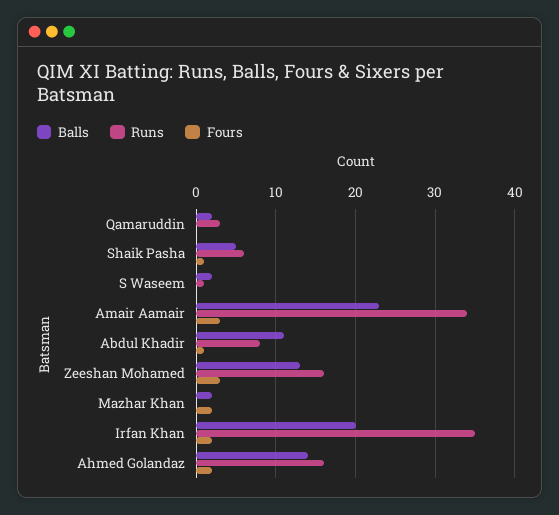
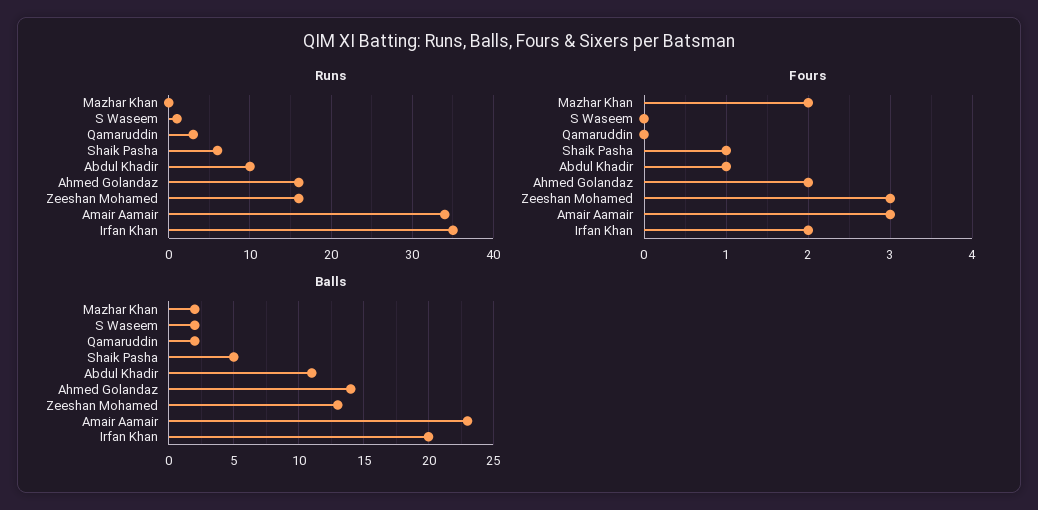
Runs, Abdul Khadir: 8 -> 10

